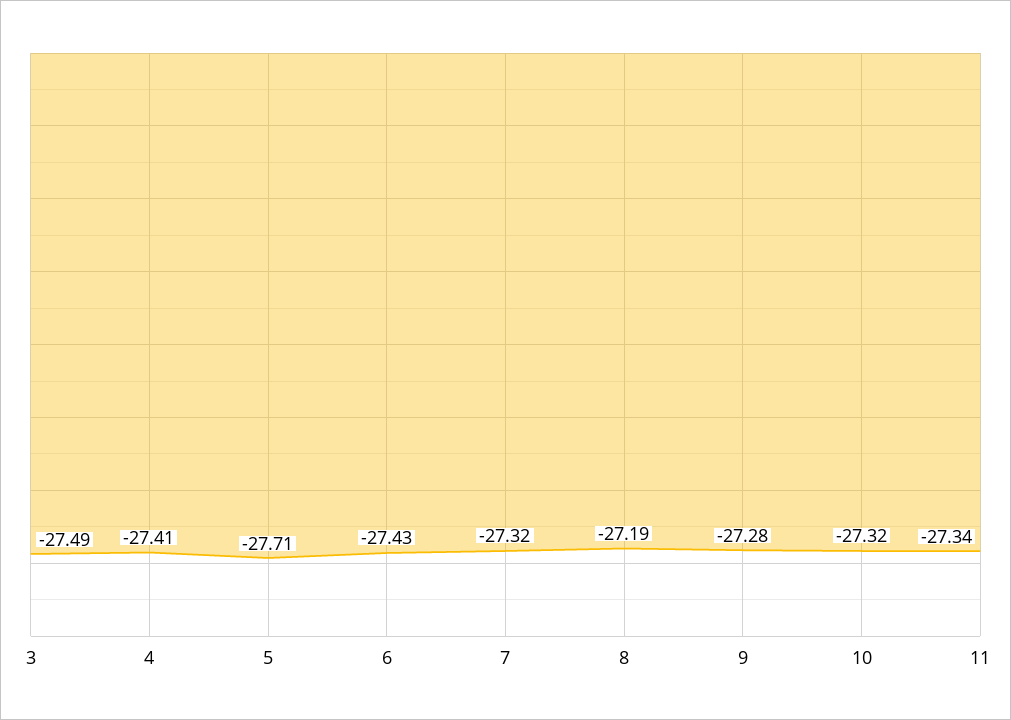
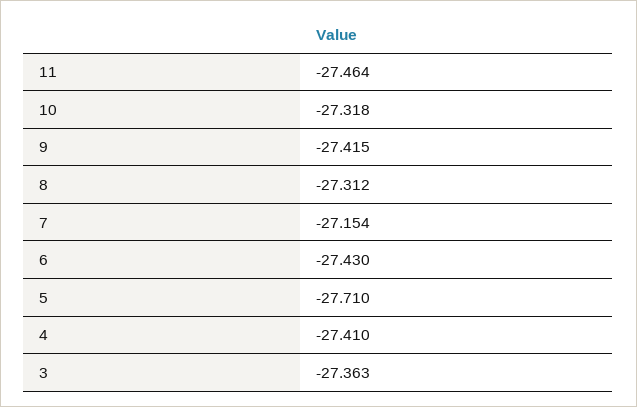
3: -27.49 -> -27.363
7: -27.32 -> -27.154
8: -27.19 -> -27.312
9: -27.28 -> -27.415
11: -27.34 -> -27.464

